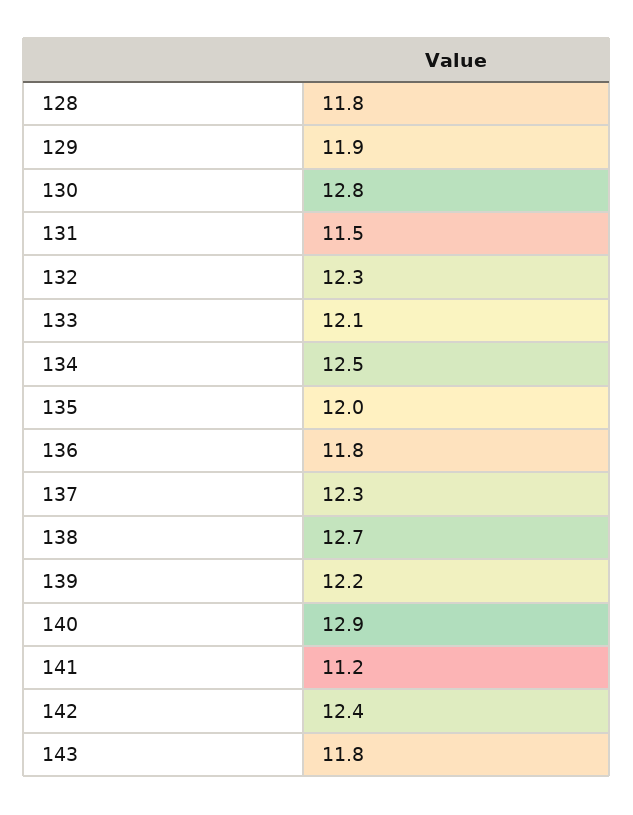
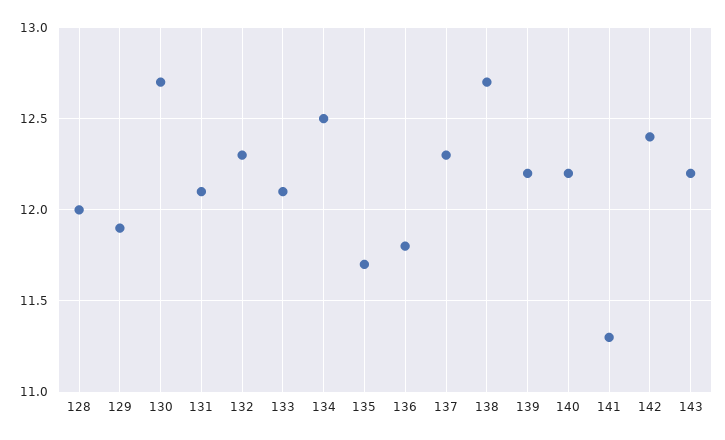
128: 11.8 -> 12
130: 12.8 -> 12.7
131: 11.5 -> 12.1
135: 12 -> 11.7
140: 12.9 -> 12.2
141: 11.2 -> 11.3
143: 11.8 -> 12.2

